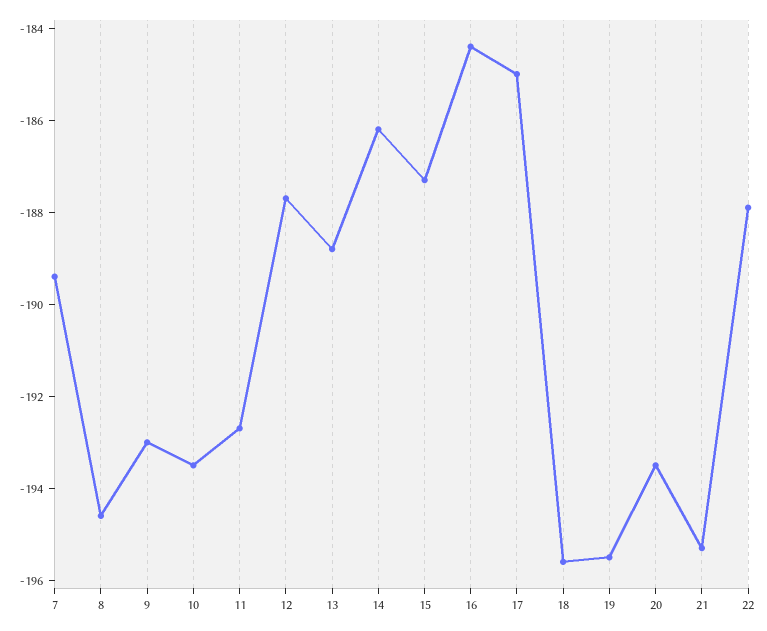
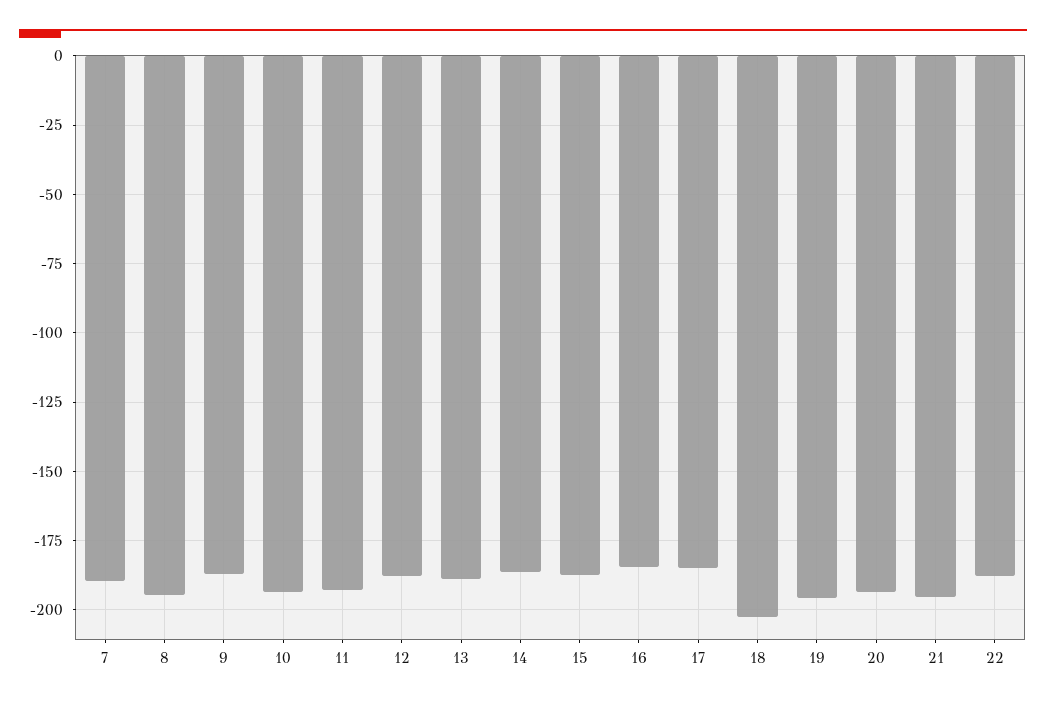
9: -193 -> -187.5
18: -195.5 -> -202.5

